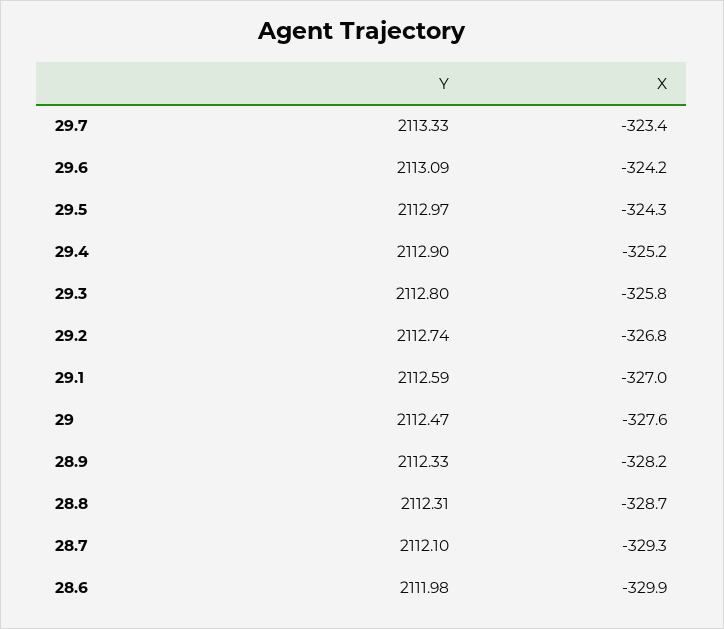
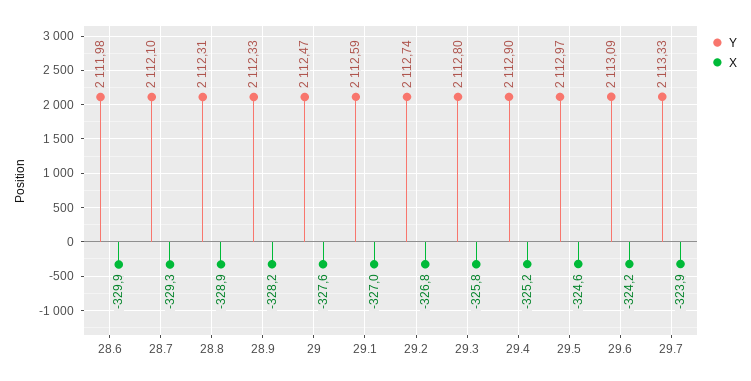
X, 29.7: -323.4 -> -323.9
X, 29.5: -324.3 -> -324.6
X, 28.8: -328.7 -> -328.9

